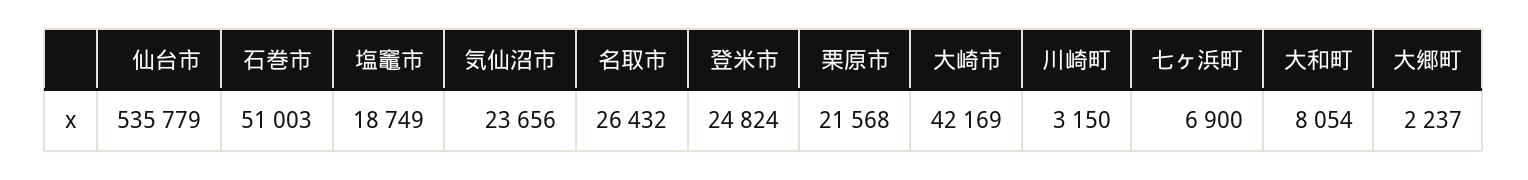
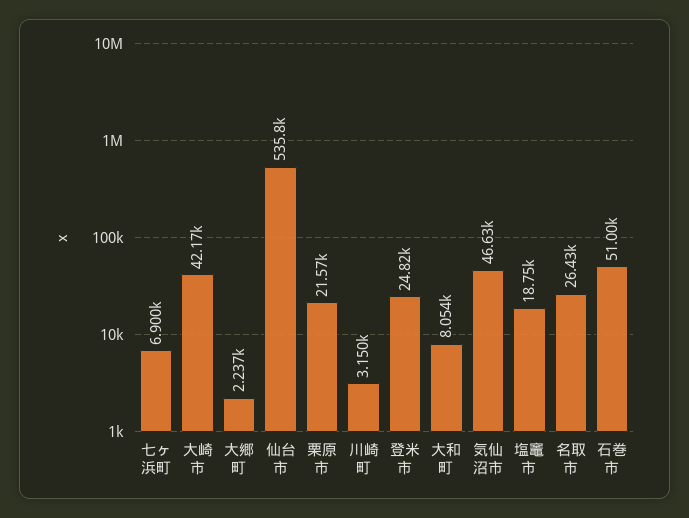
気仙沼市: 23656 -> 46630

